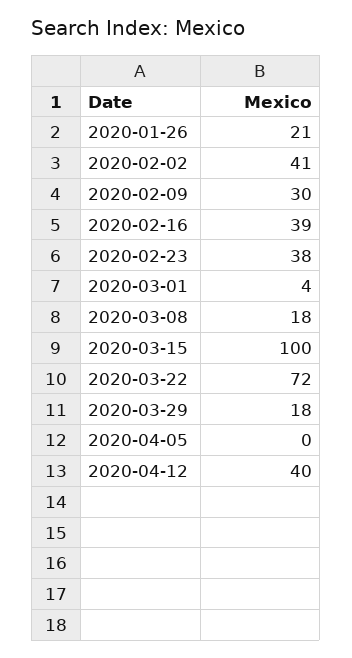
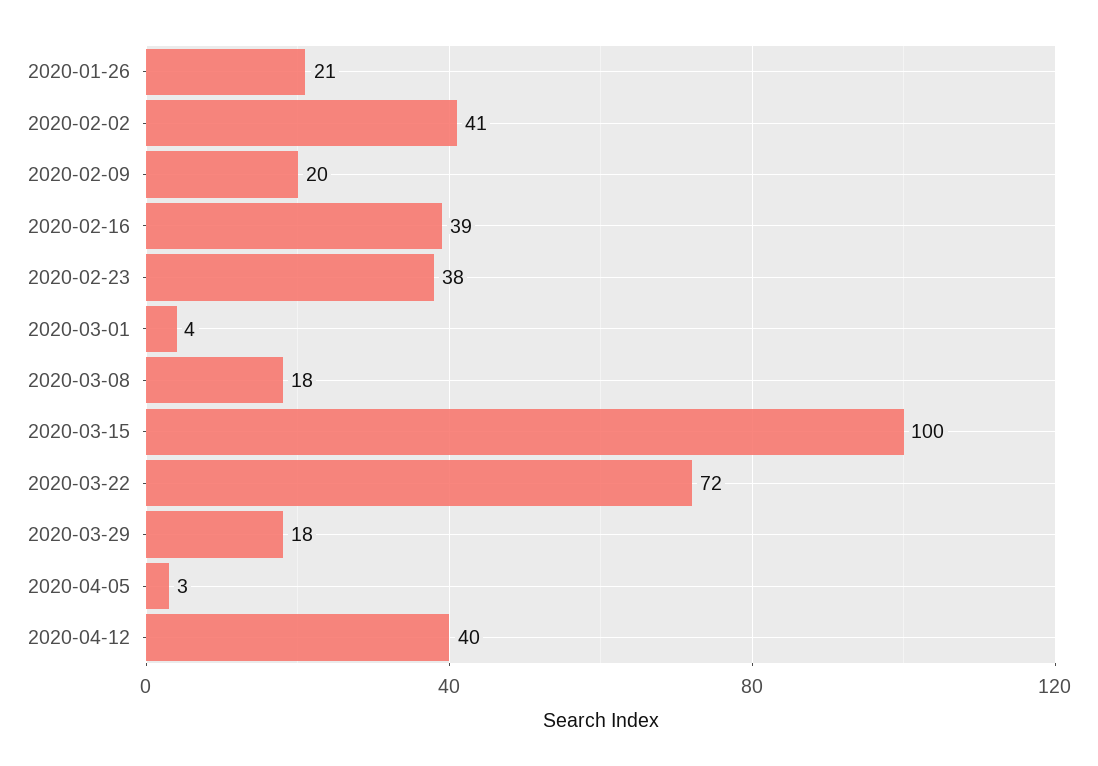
2020-02-09: 30 -> 20
2020-04-05: 0 -> 3

